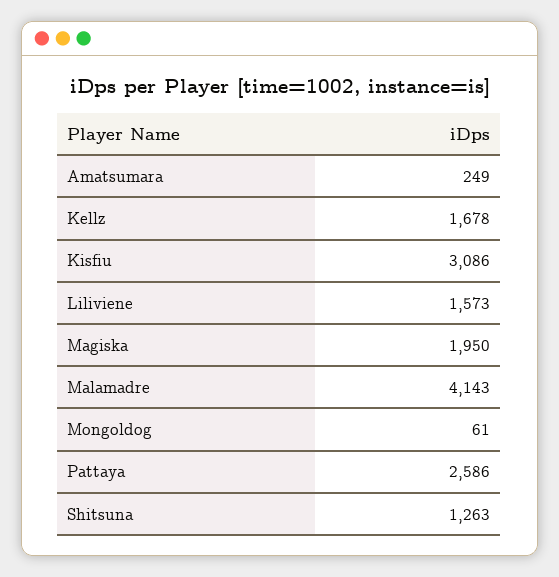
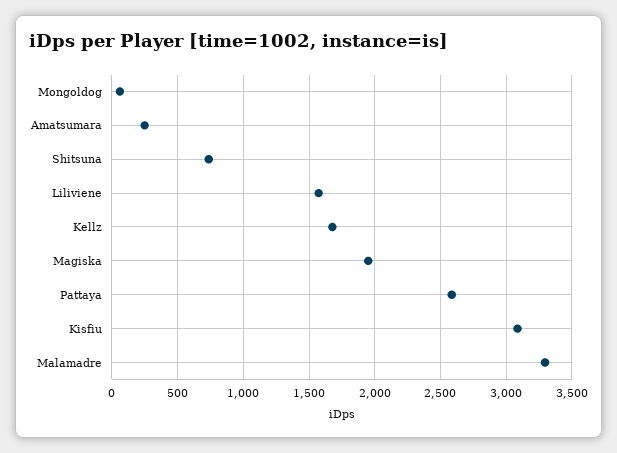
Malamadre: 4143 -> 3300
Shitsuna: 1263 -> 750

